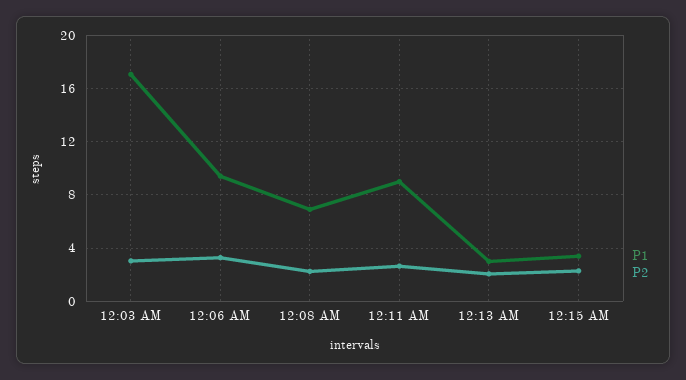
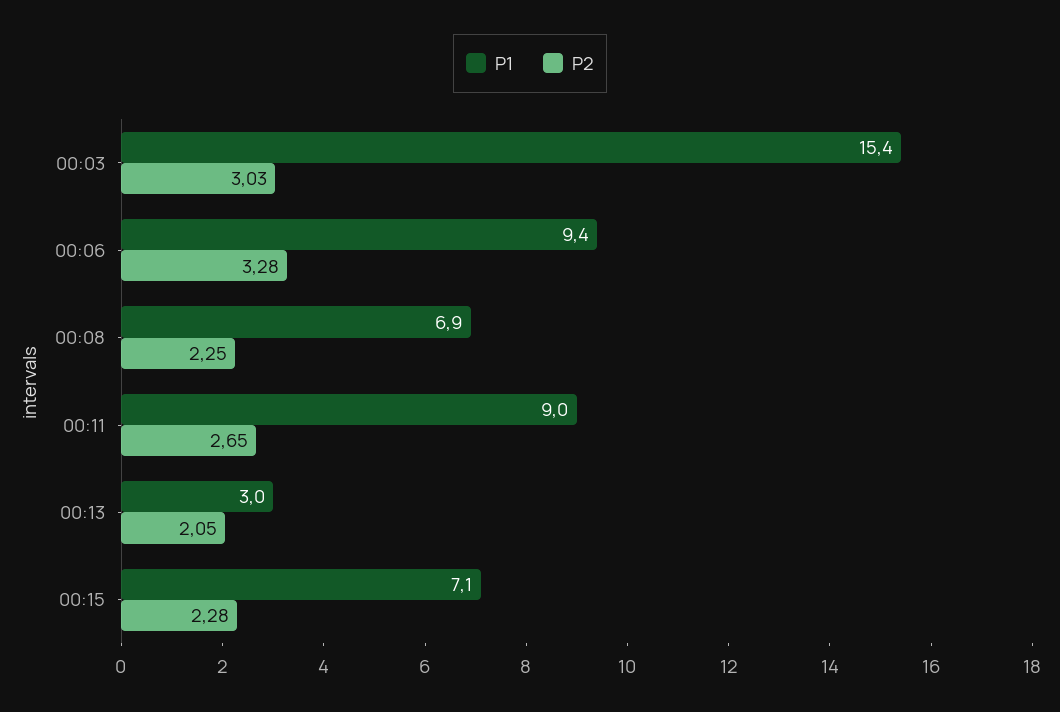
P1, 12:03 AM: 17 -> 15.4
P1, 12:15 AM: 3.5 -> 7.1

